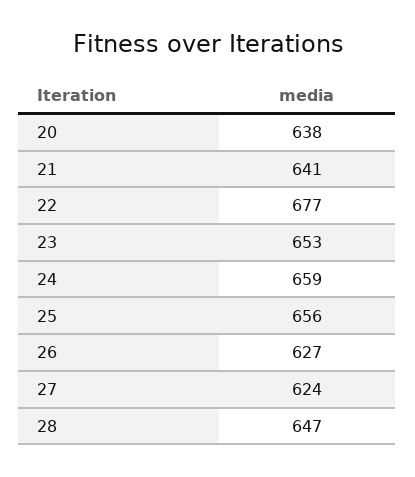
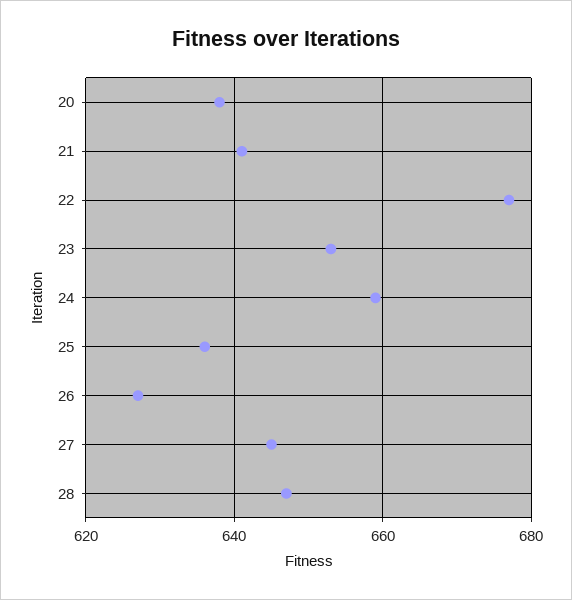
25: 656 -> 635
27: 624 -> 645

